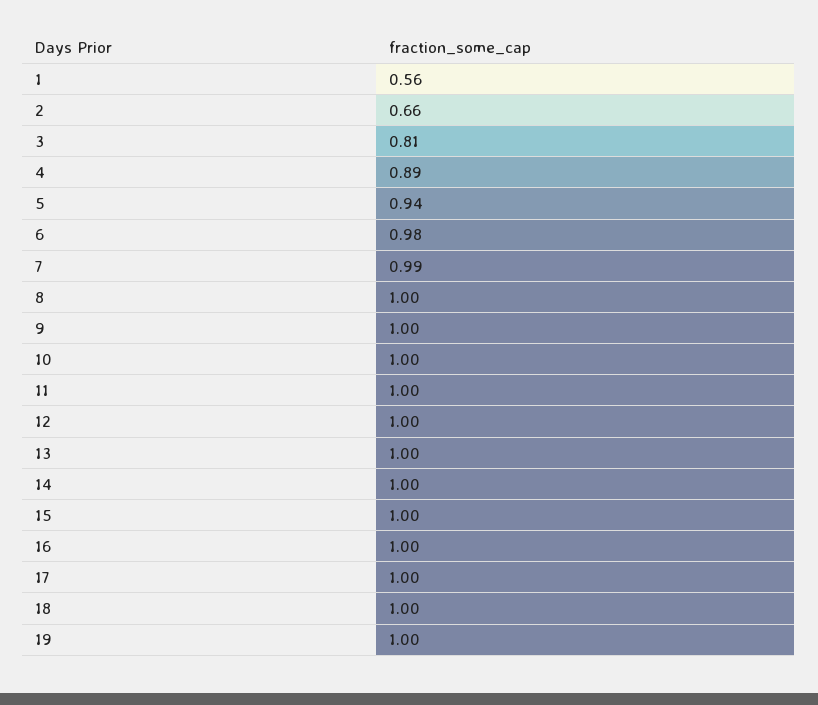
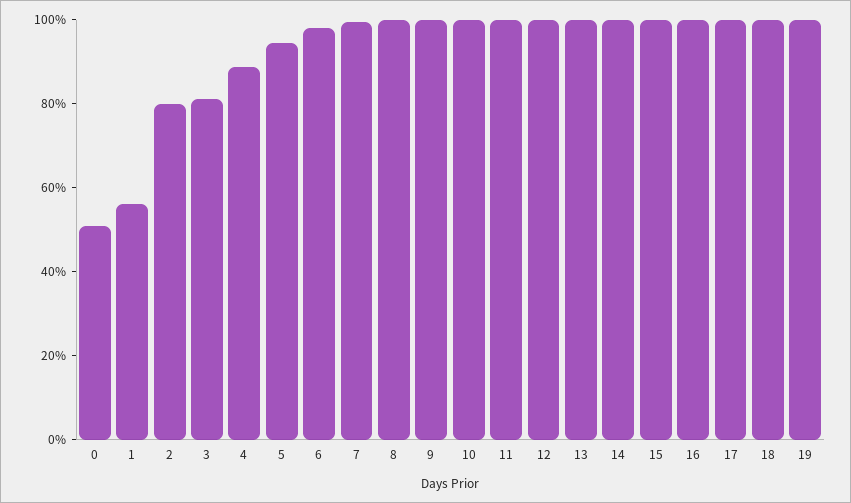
2: 0.66 -> 0.8
0: none -> 0.5

